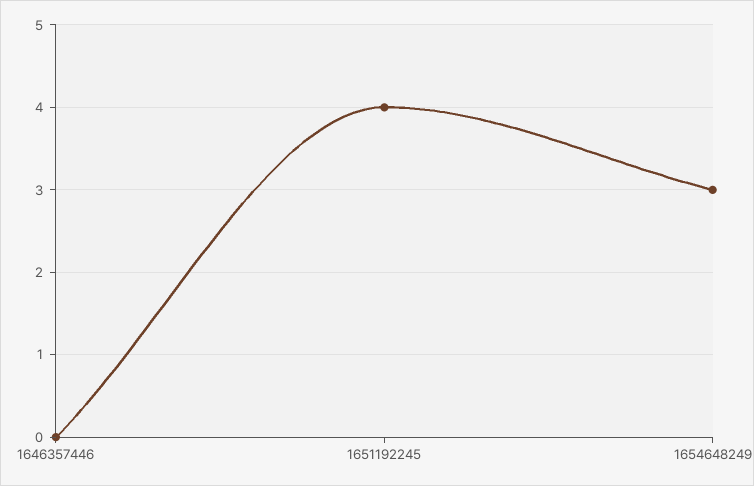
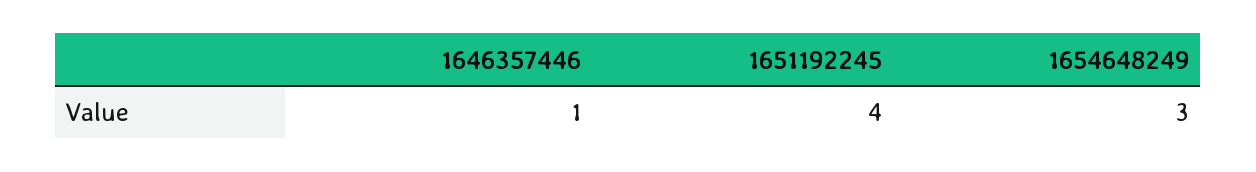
1646357446: 0 -> 1

